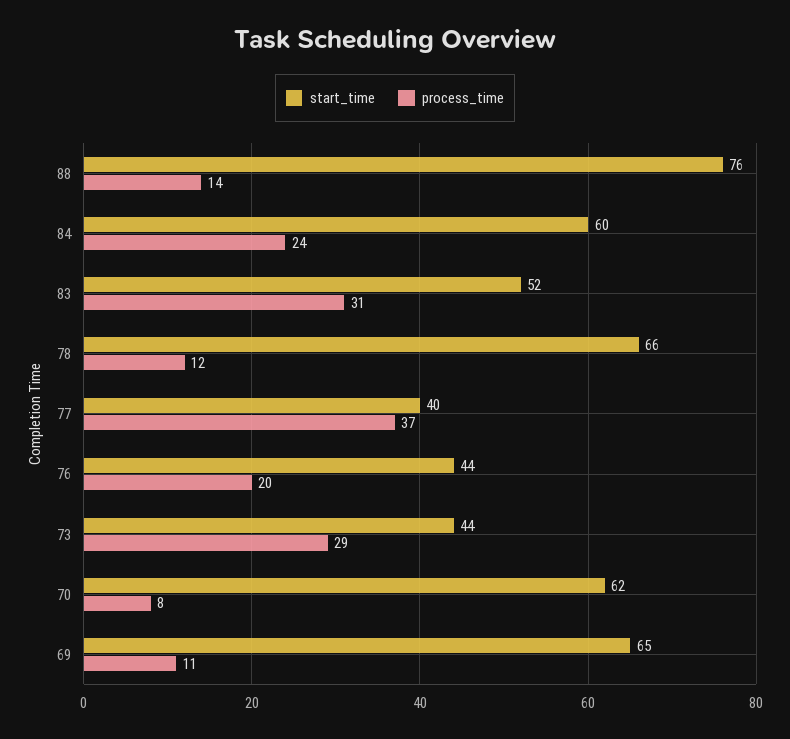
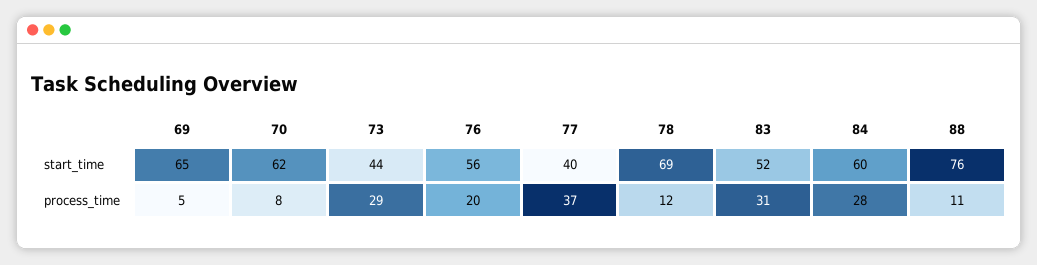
process_time, 88: 14 -> 11
process_time, 84: 24 -> 28
start_time, 78: 66 -> 69
start_time, 76: 44 -> 56
process_time, 69: 11 -> 5

